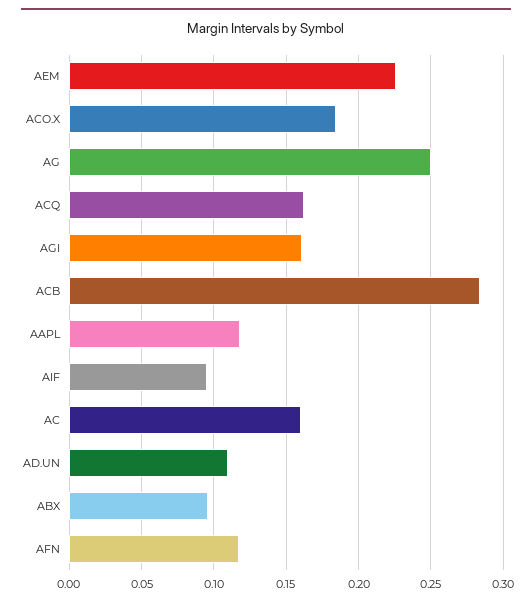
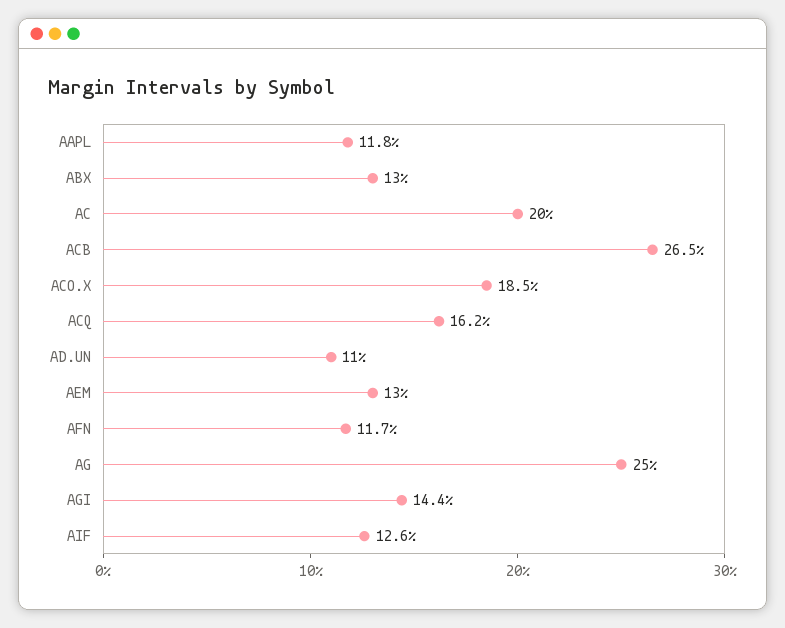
AEM: 0.225 -> 0.13
AGI: 0.16 -> 0.144
ACB: 0.285 -> 0.265
AIF: 0.095 -> 0.126
AC: 0.16 -> 0.2
ABX: 0.095 -> 0.13

